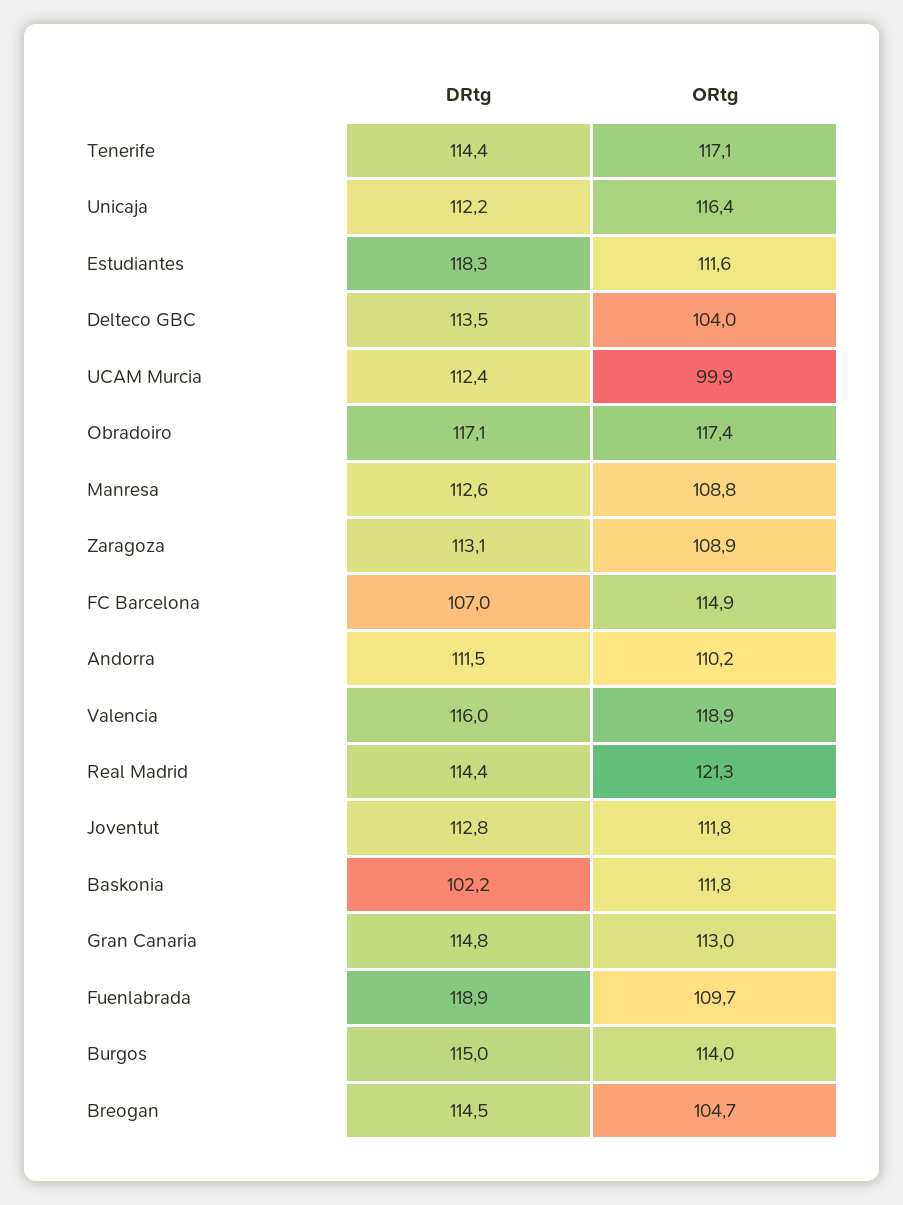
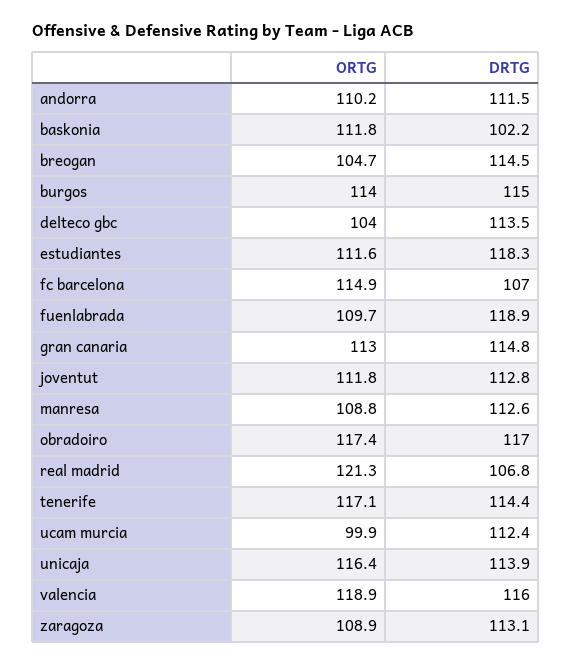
DRtg, Unicaja: 112.2 -> 113.9
DRtg, Obradoiro: 117.1 -> 117
DRtg, Real Madrid: 114.4 -> 106.8

